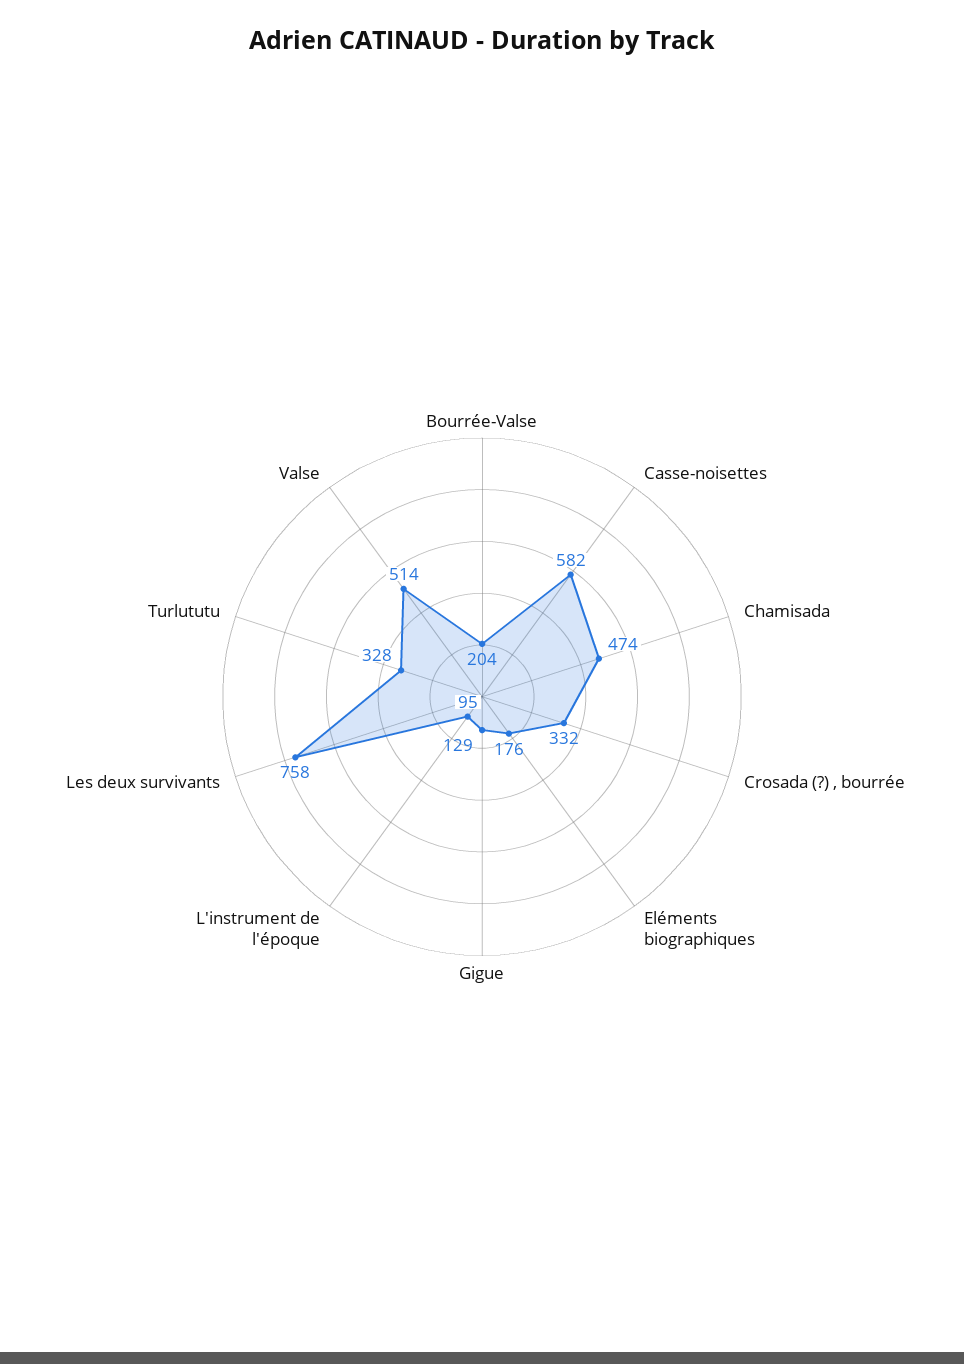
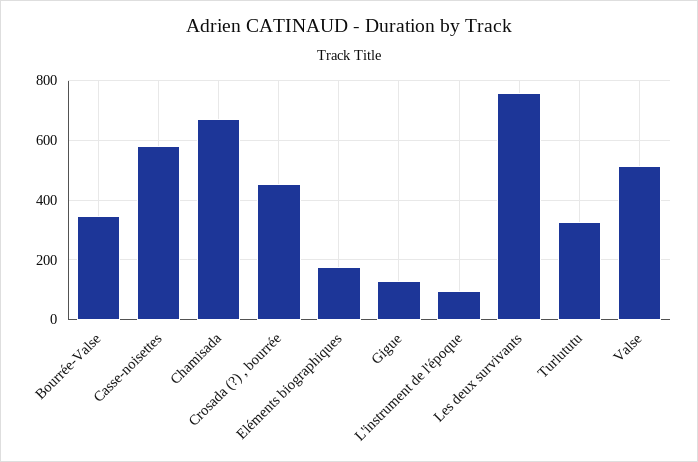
Bourrée-Valse: 204 -> 350
Chamisada: 474 -> 675
Crosada (?) , bourrée: 332 -> 450

